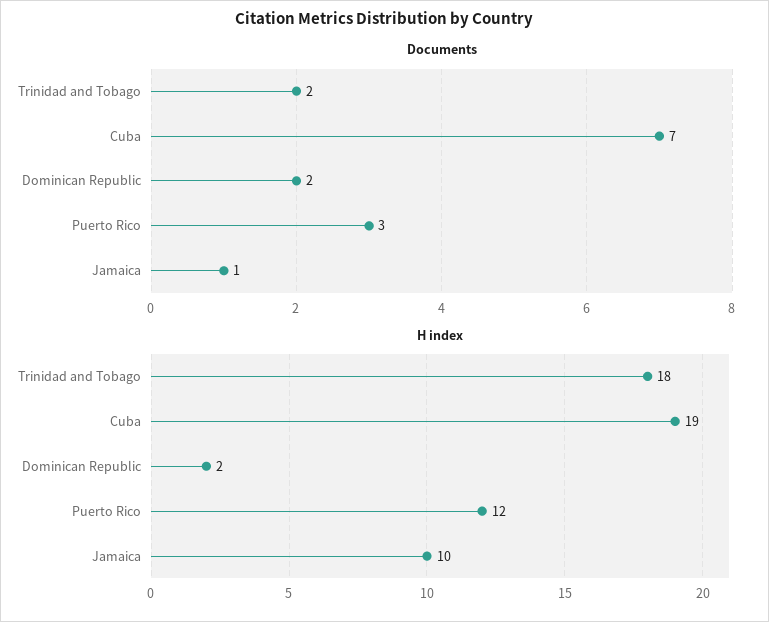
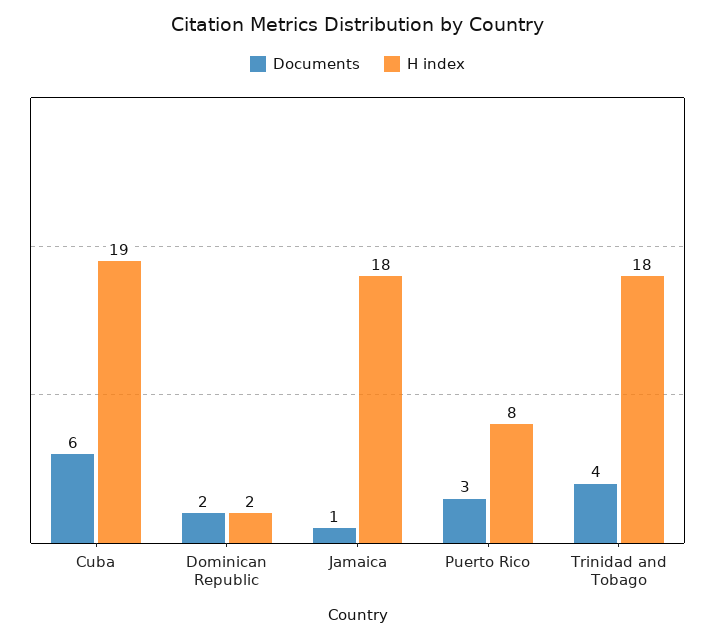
Documents, Trinidad and Tobago: 2 -> 4
Documents, Cuba: 7 -> 6
H index, Puerto Rico: 12 -> 8
H index, Jamaica: 10 -> 18

